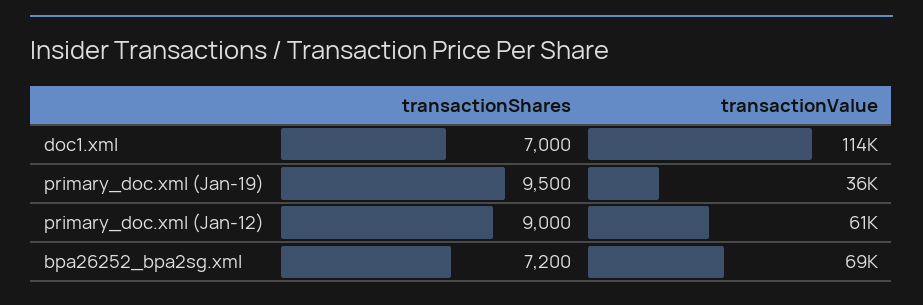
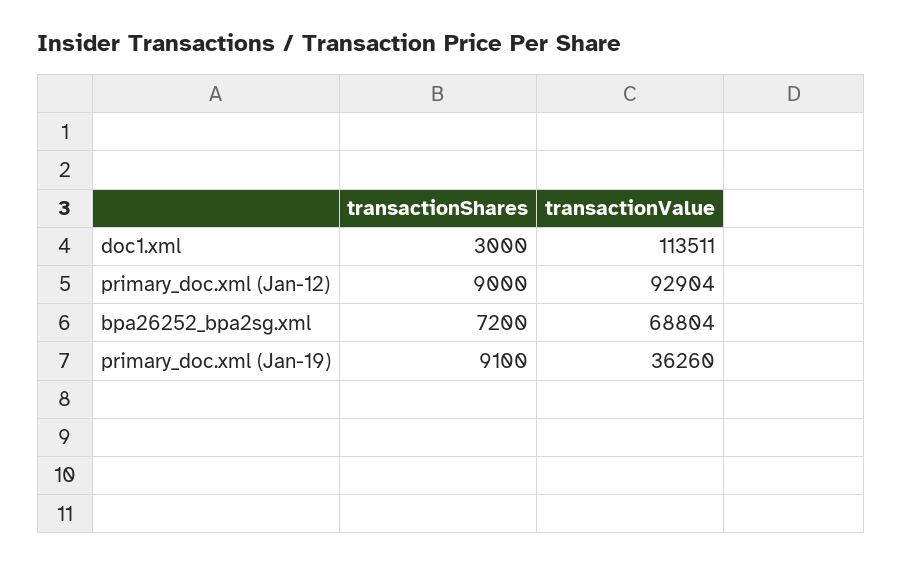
transactionShares, doc1.xml: 7000 -> 3000
transactionShares, primary_doc.xml (Jan-19): 9500 -> 9100
transactionValue, primary_doc.xml (Jan-12): 61000 -> 92904

